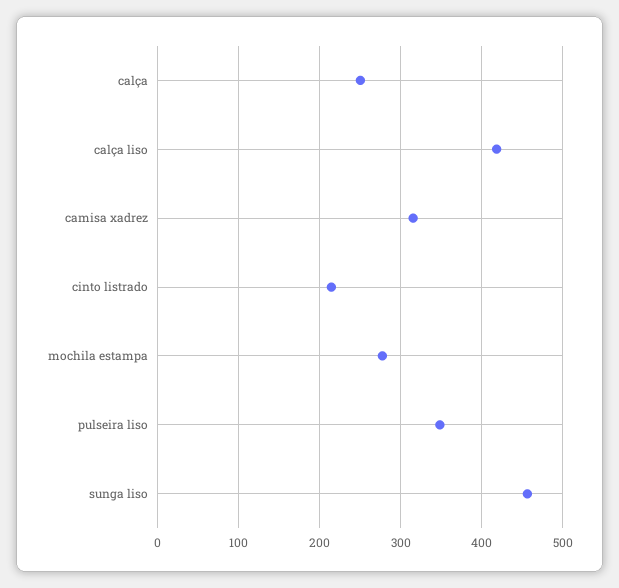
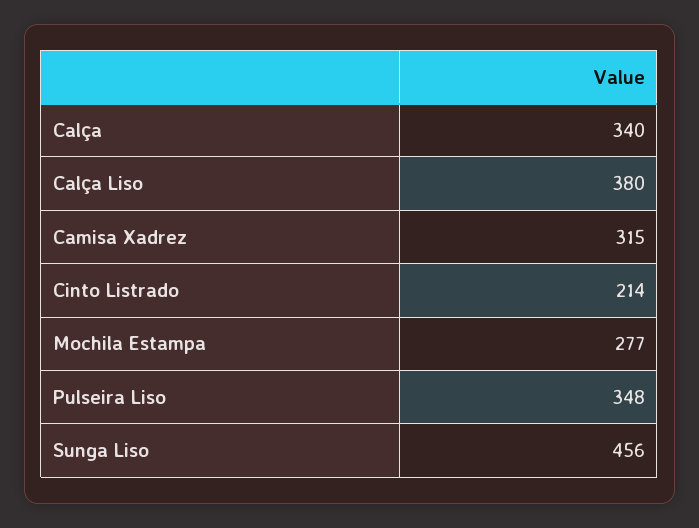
calça: 250 -> 340
calça liso: 420 -> 380

